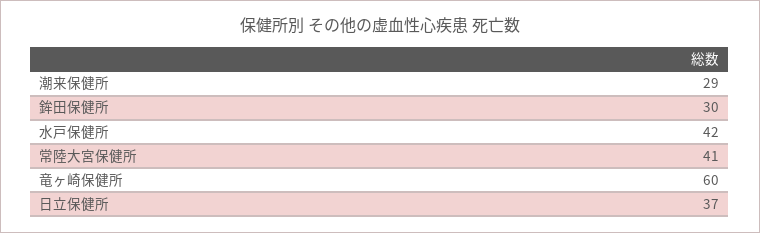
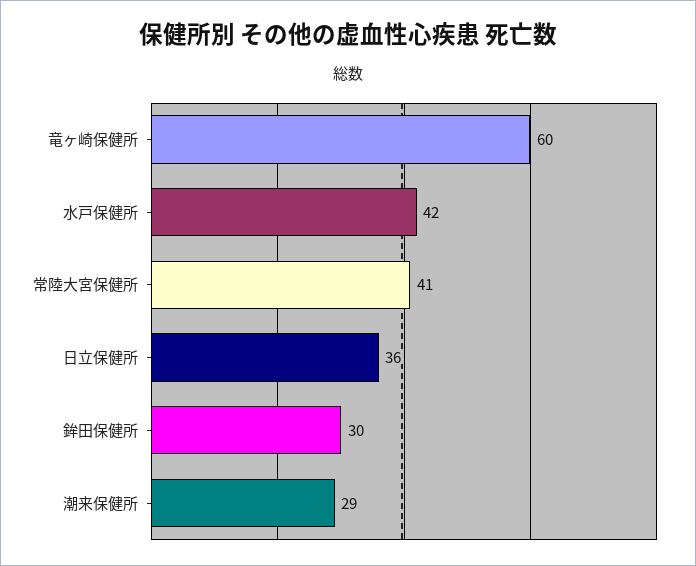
日立保健所: 37 -> 36

